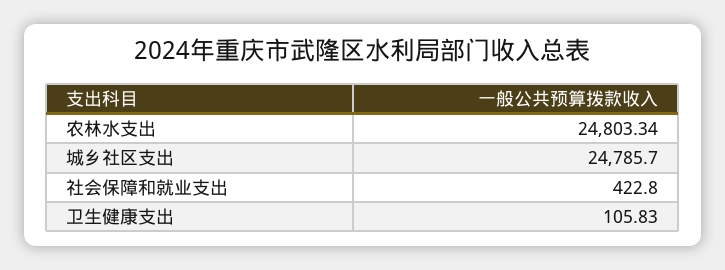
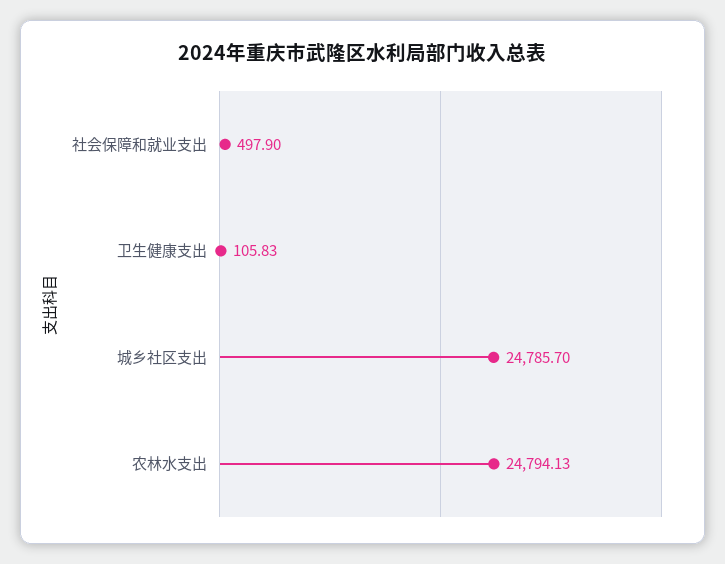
农林水支出: 24803.34 -> 24794.13
社会保障和就业支出: 422.8 -> 497.9

